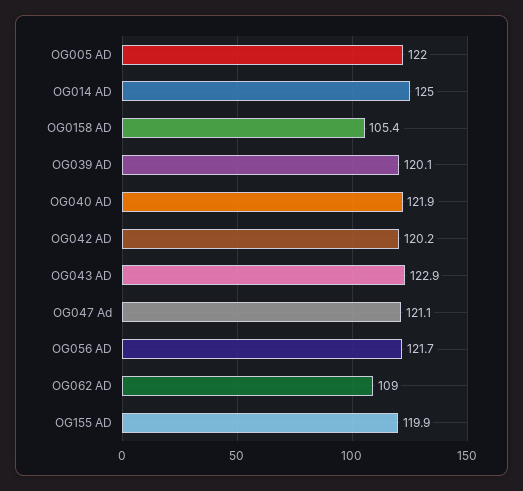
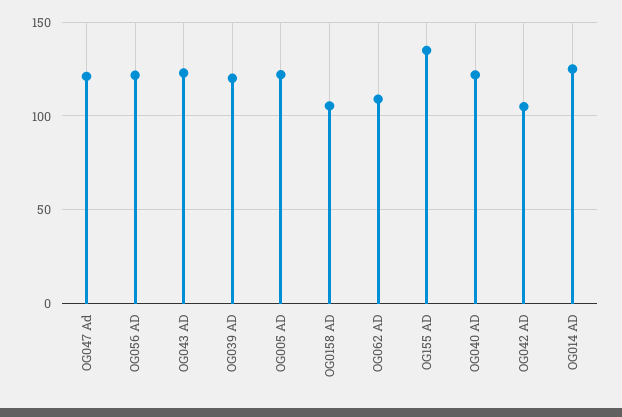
OG042 AD: 120.2 -> 105
OG155 AD: 119.9 -> 135

